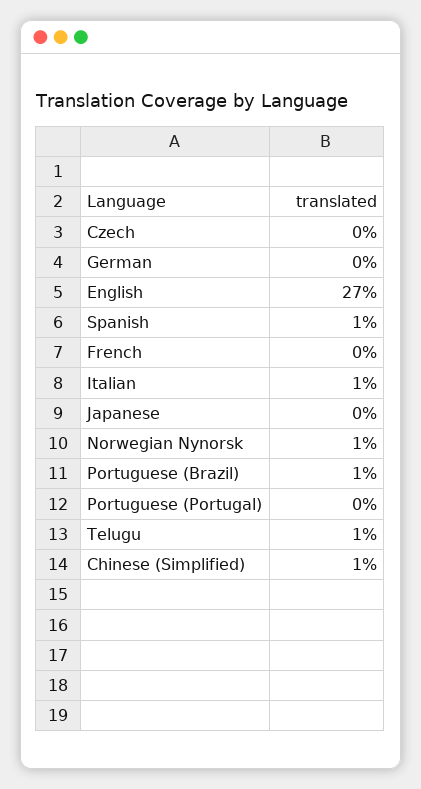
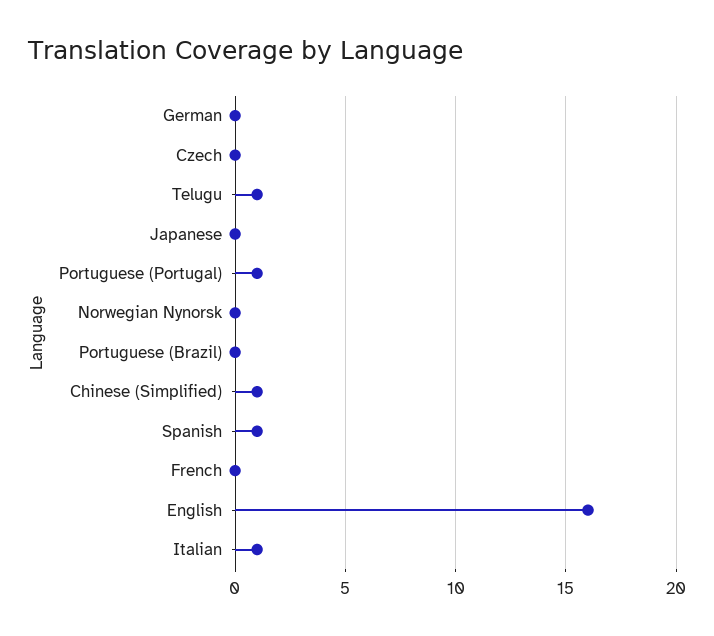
English: 27 -> 16
Norwegian Nynorsk: 1 -> 0
Portuguese (Brazil): 1 -> 0
Portuguese (Portugal): 0 -> 1

